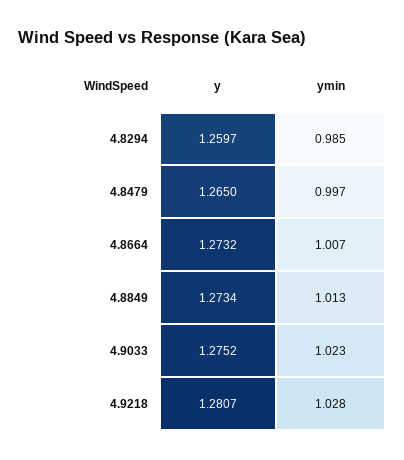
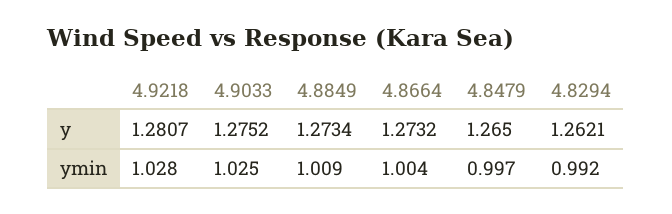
y, 4.8294: 1.2597 -> 1.2621
ymin, 4.8294: 0.985 -> 0.992
ymin, 4.8664: 1.007 -> 1.004
ymin, 4.8849: 1.013 -> 1.009
ymin, 4.9033: 1.023 -> 1.025

